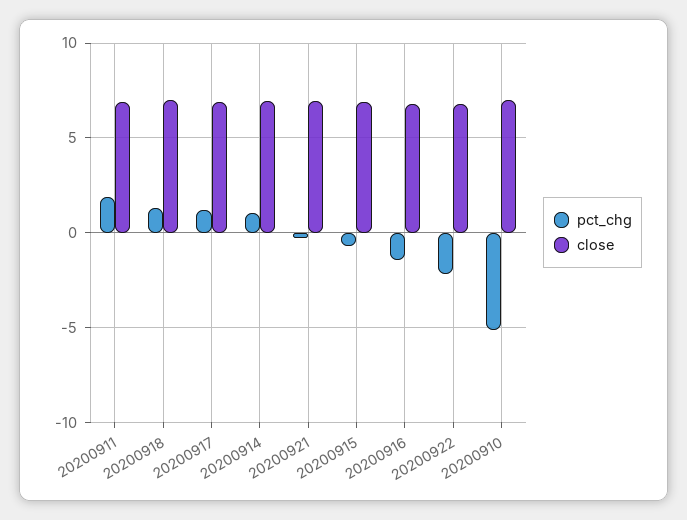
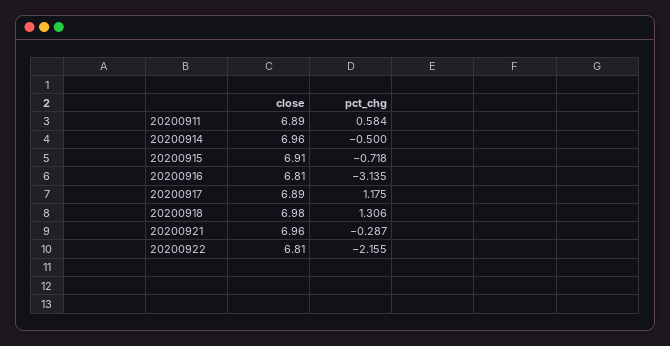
pct_chg, 20200911: 2 -> 0.584
pct_chg, 20200914: 1 -> -0.5
pct_chg, 20200916: -1.5 -> -3.135
pct_chg, 20200910: -5 -> none
close, 20200910: 7 -> none

